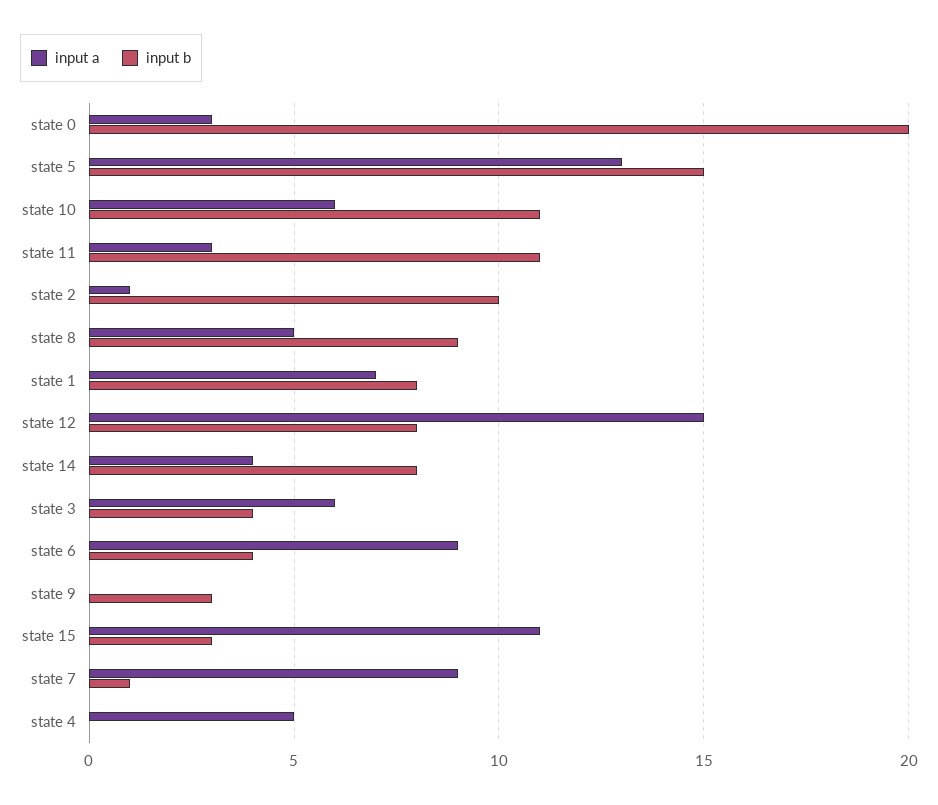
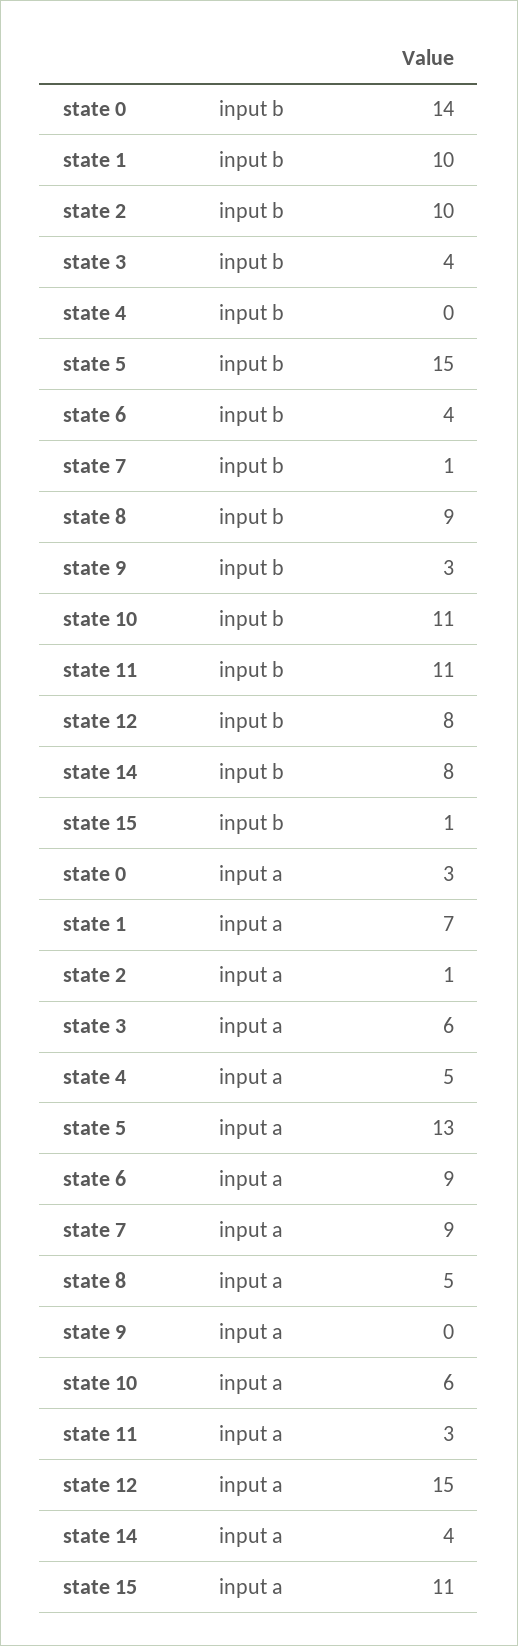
input b, state 0: 20 -> 14
input b, state 1: 8 -> 10
input b, state 15: 3 -> 1

